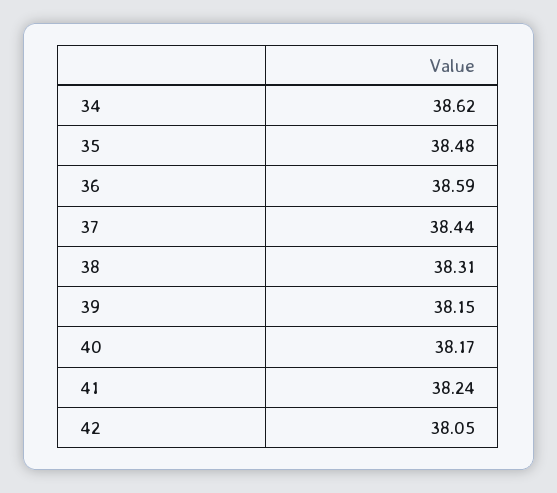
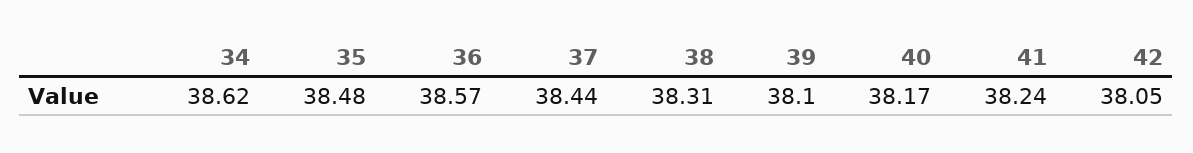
36: 38.59 -> 38.57
39: 38.15 -> 38.1

